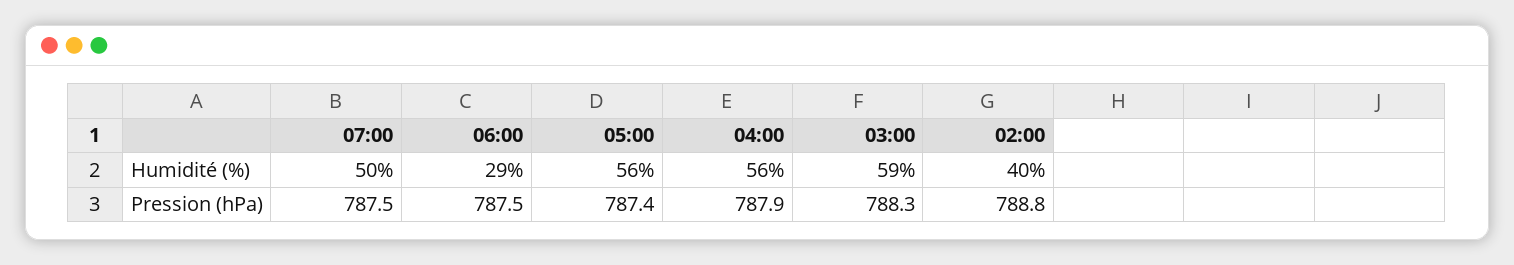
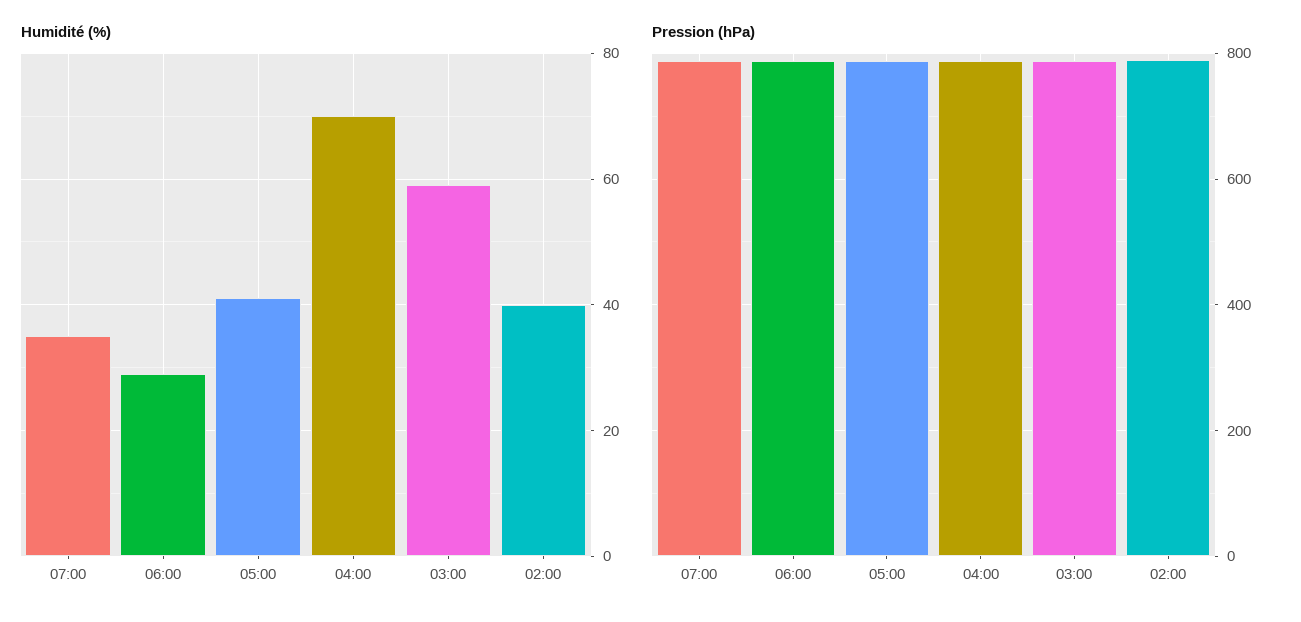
Humidité (%), 07:00: 50 -> 35
Humidité (%), 05:00: 56 -> 40
Humidité (%), 04:00: 56 -> 70

